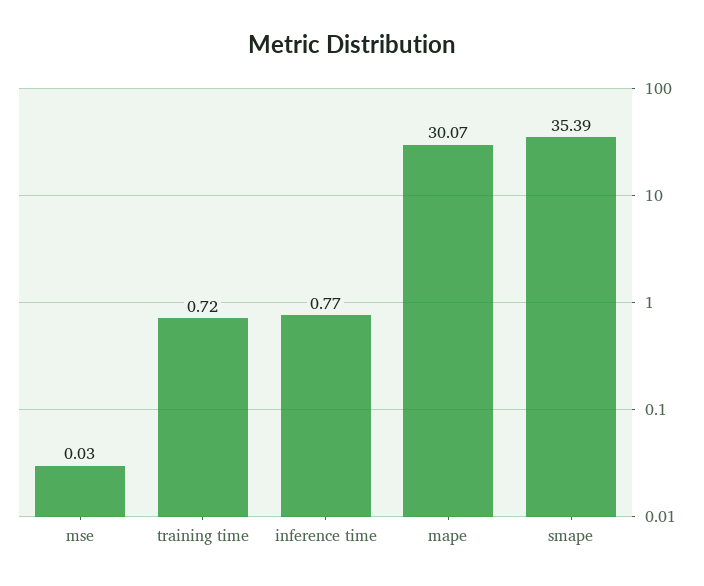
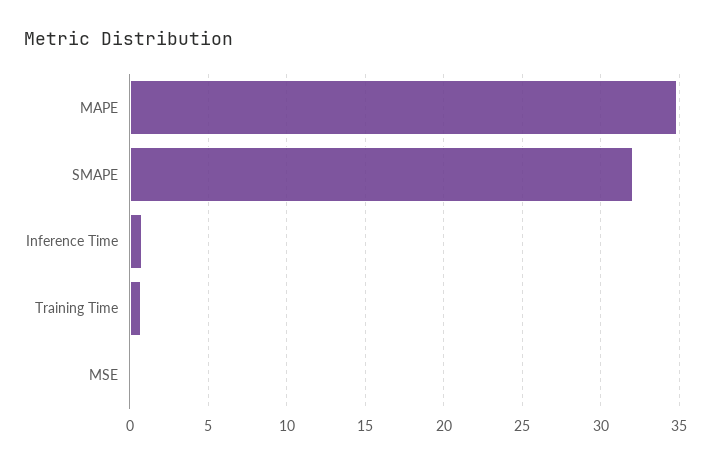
mape: 30.07 -> 35
smape: 35.39 -> 32

